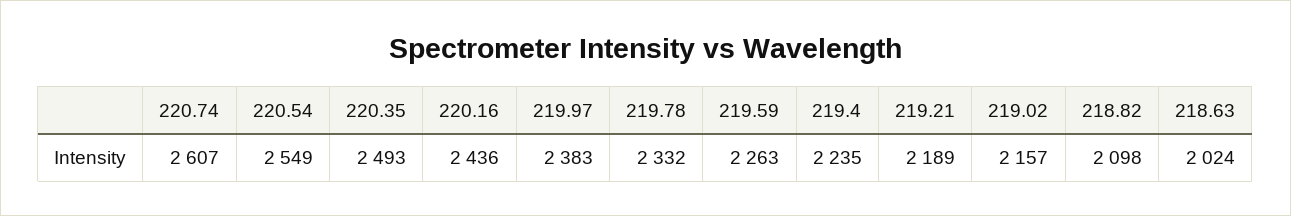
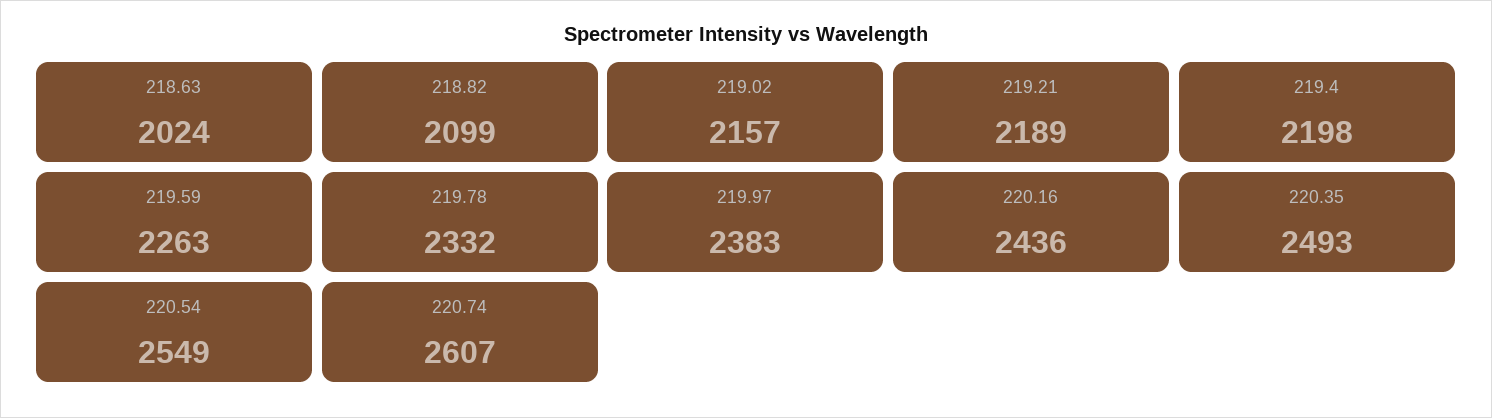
219.4: 2235 -> 2198
218.82: 2098 -> 2099

